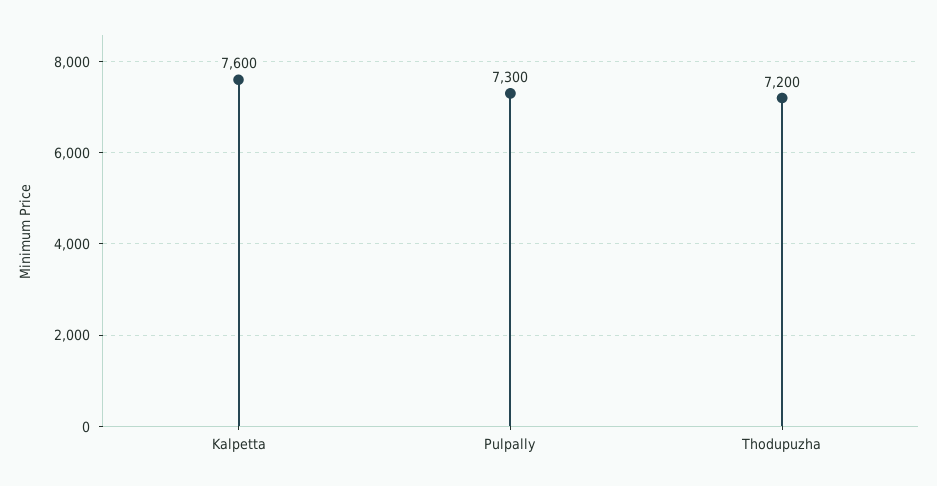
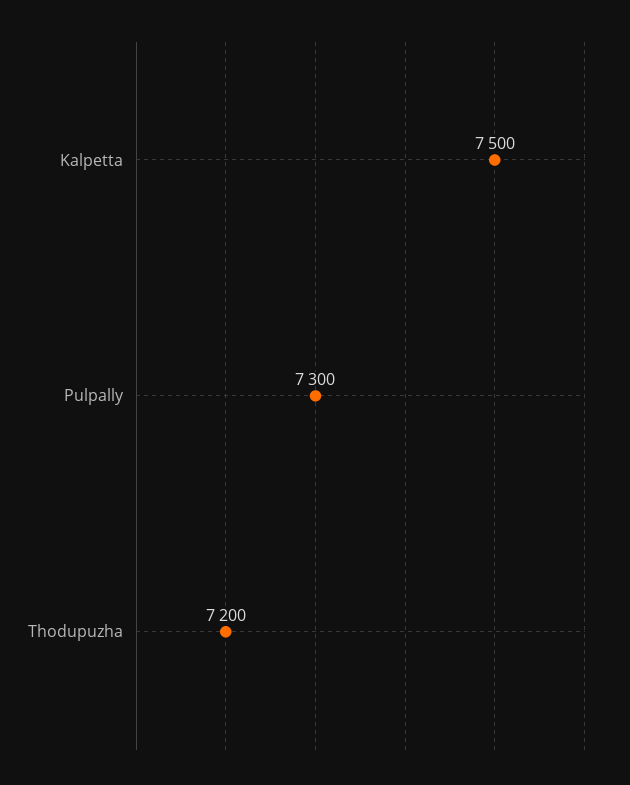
Kalpetta: 7600 -> 7500

